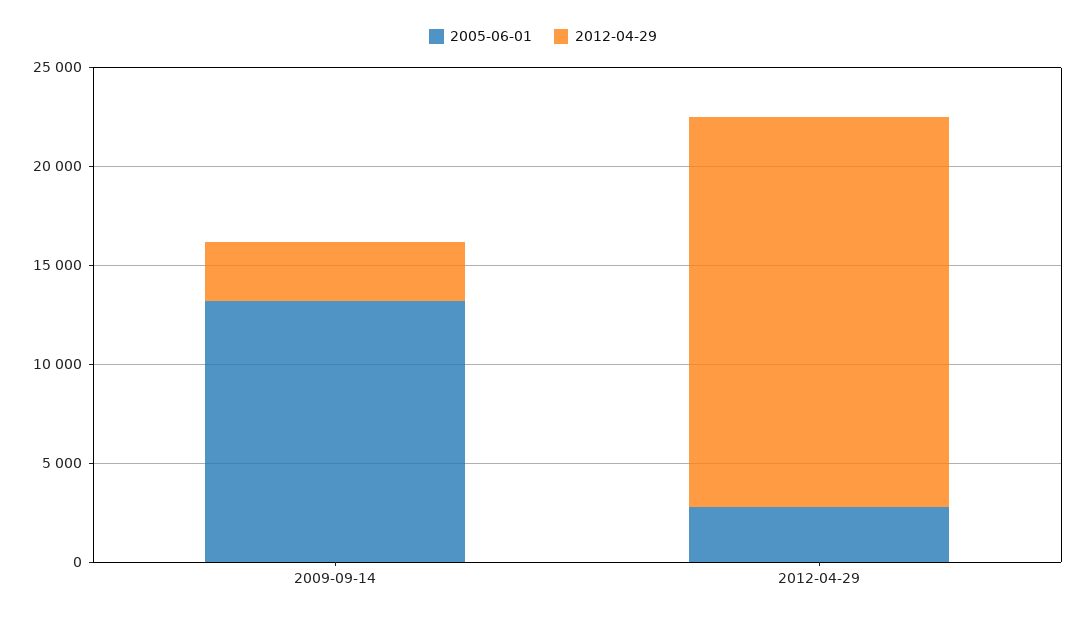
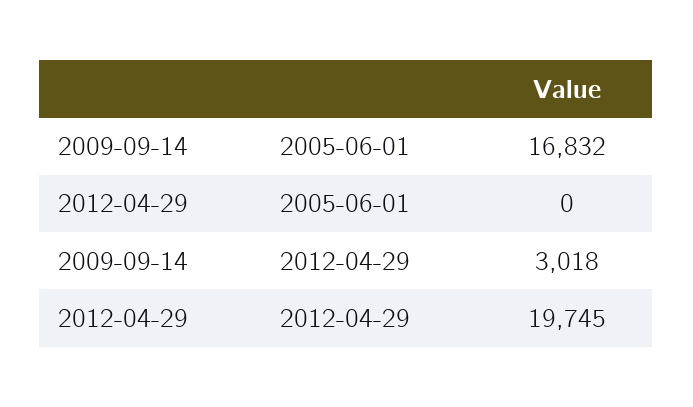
2005-06-01, 2009-09-14: 13000 -> 16832
2005-06-01, 2012-04-29: 3000 -> 0

